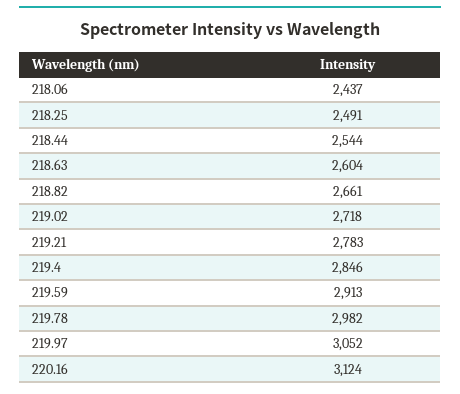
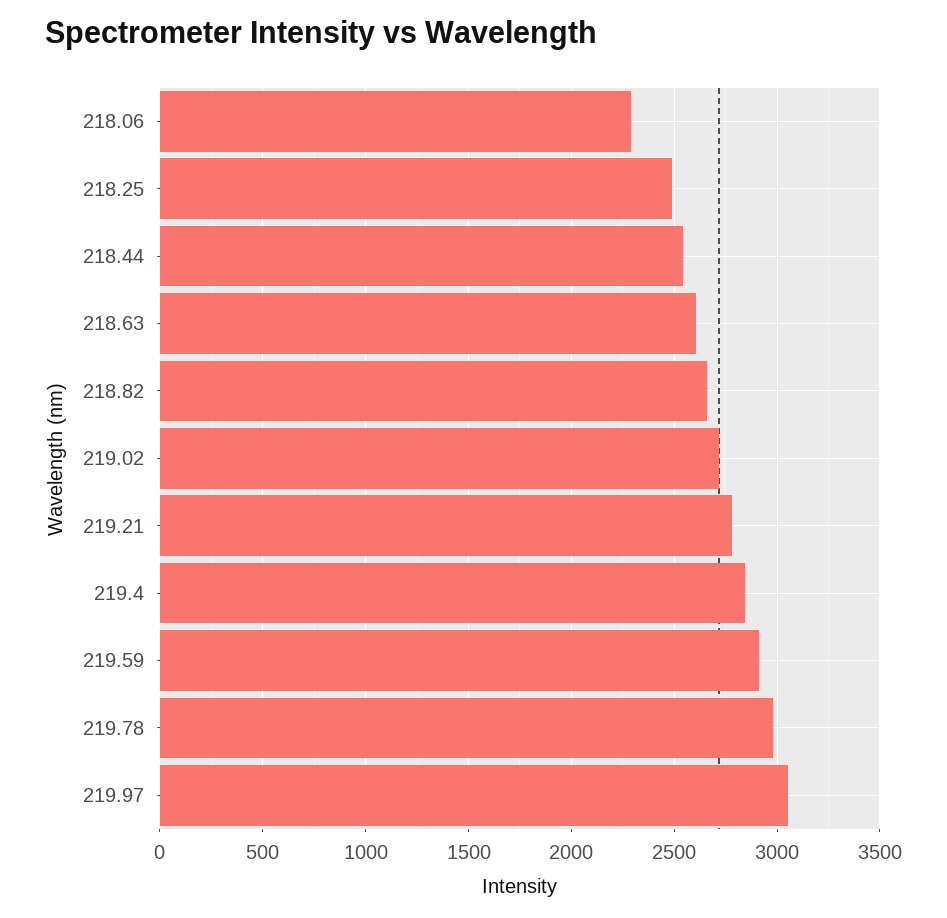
218.06: 2437 -> 2300
220.16: 3124 -> none

